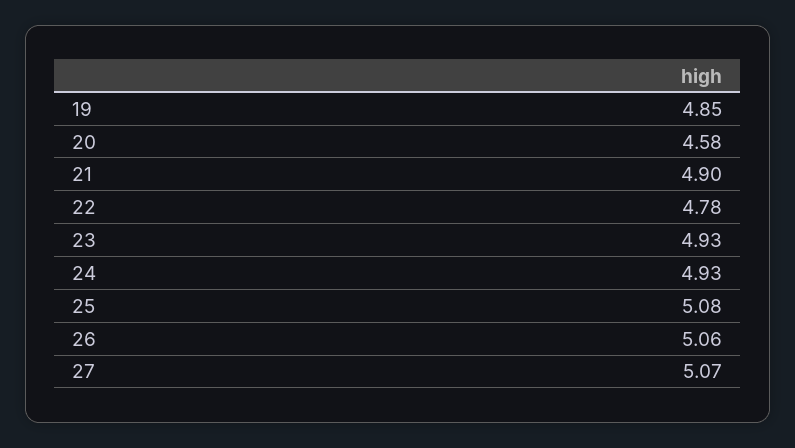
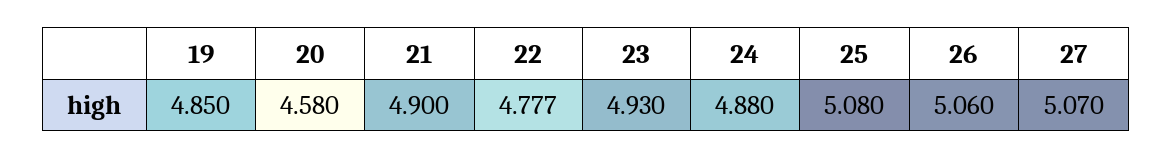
24: 4.93 -> 4.88

